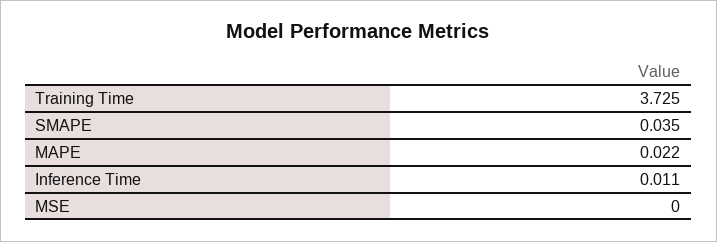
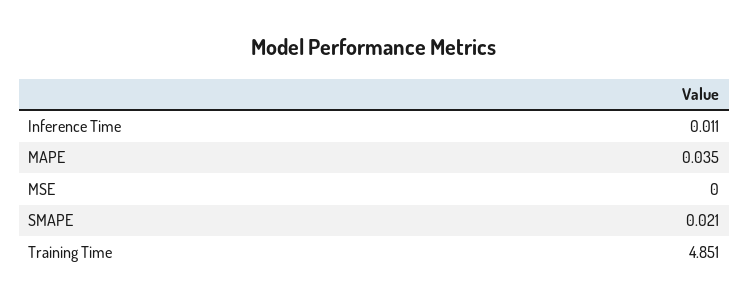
Training Time: 3.725 -> 4.851
SMAPE: 0.035 -> 0.021
MAPE: 0.022 -> 0.035

